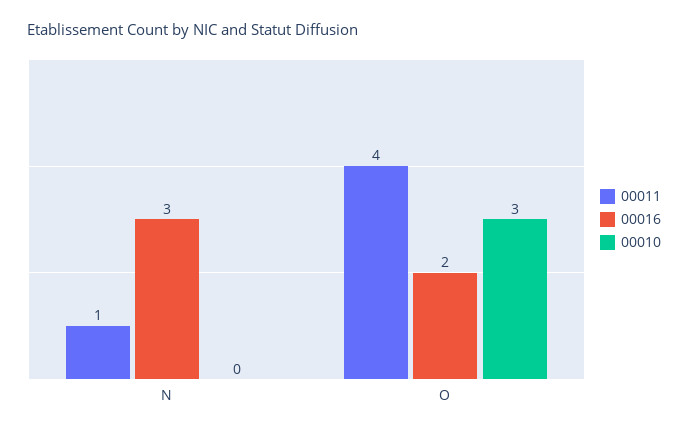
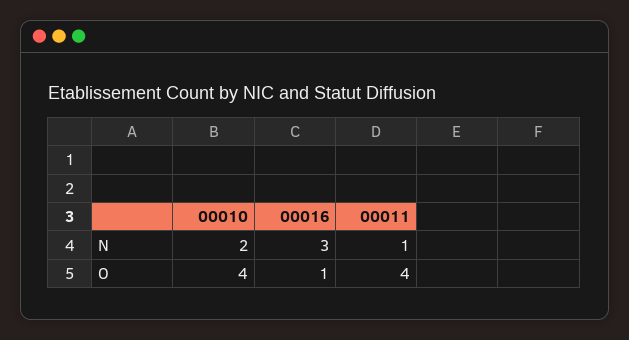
00010, N: 0 -> 2
00016, O: 2 -> 1
00010, O: 3 -> 4

